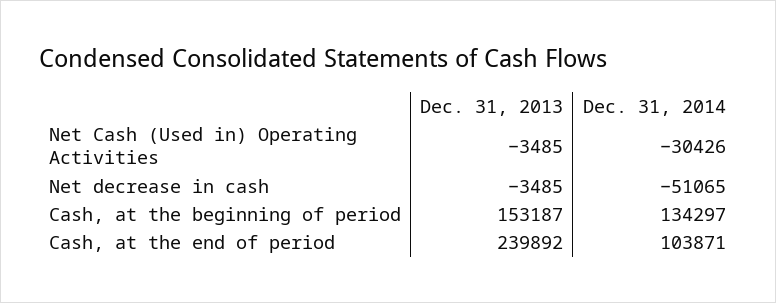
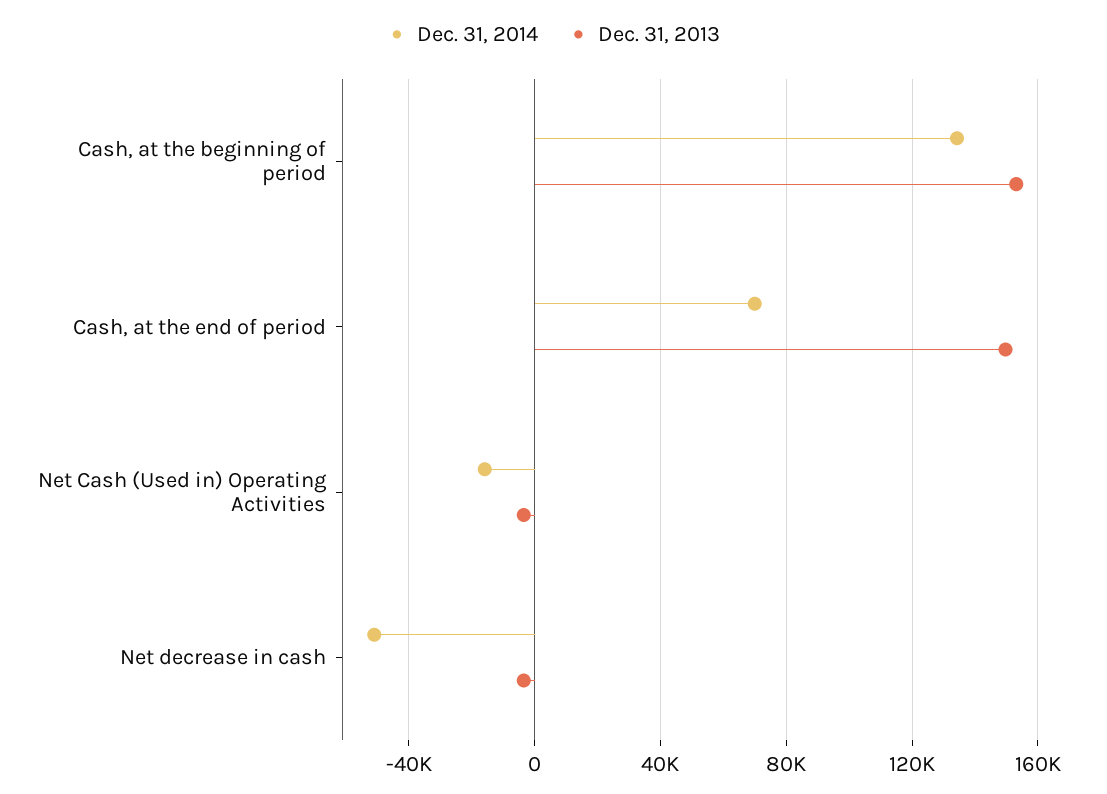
Dec. 31, 2014, Net Cash (Used in) Operating Activities: -30426 -> -15000
Dec. 31, 2013, Cash, at the end of period: 239892 -> 150000
Dec. 31, 2014, Cash, at the end of period: 103871 -> 70000

